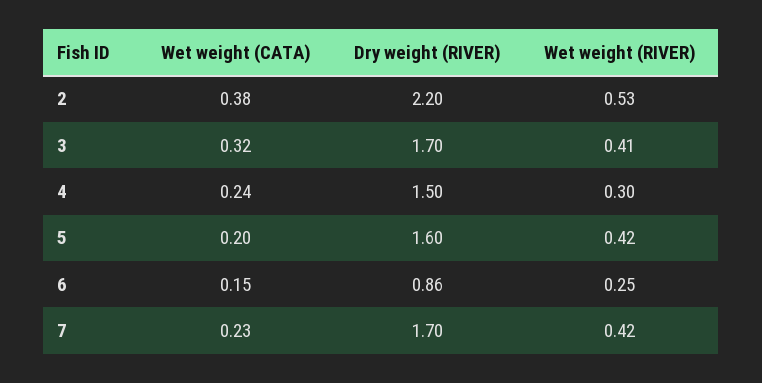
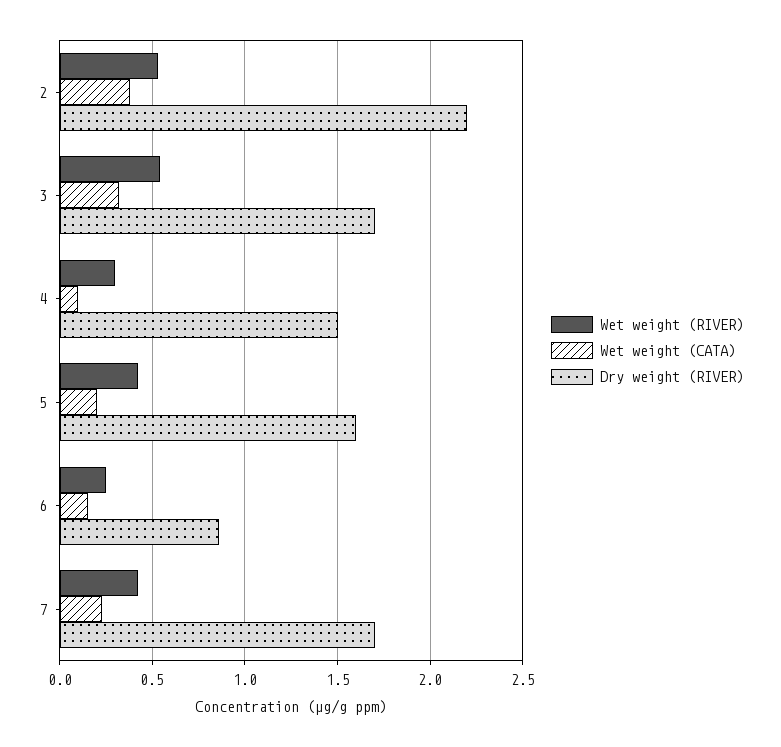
Wet weight (RIVER), 3: 0.41 -> 0.55
Wet weight (CATA), 4: 0.24 -> 0.1

